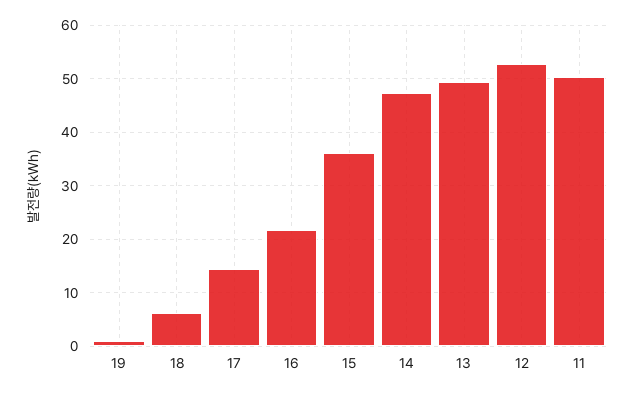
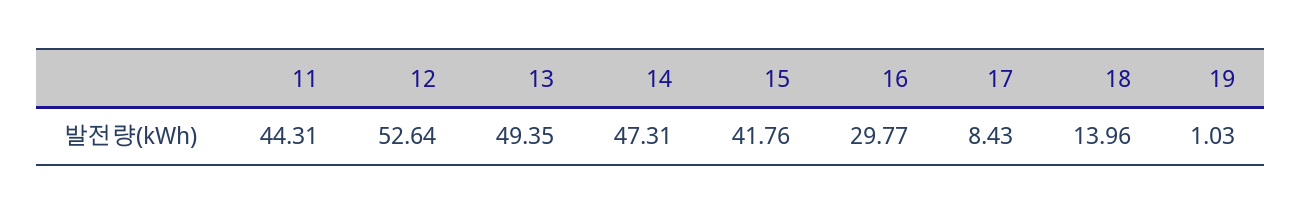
18: 6 -> 13.96
17: 14 -> 8.43
16: 22 -> 29.77
15: 36 -> 41.76
11: 50 -> 44.31

